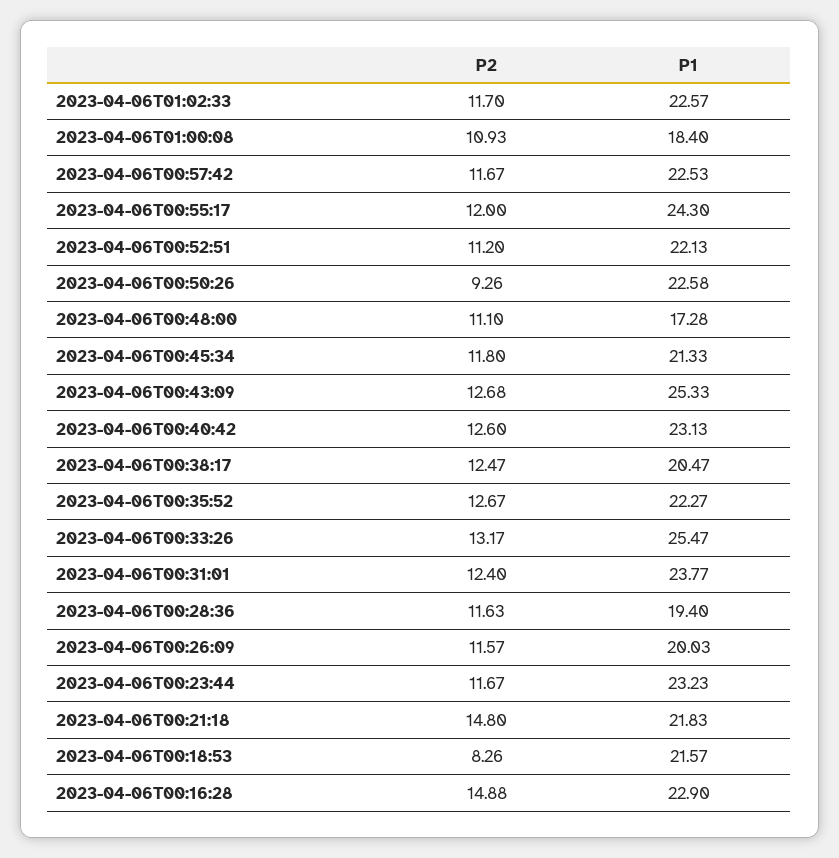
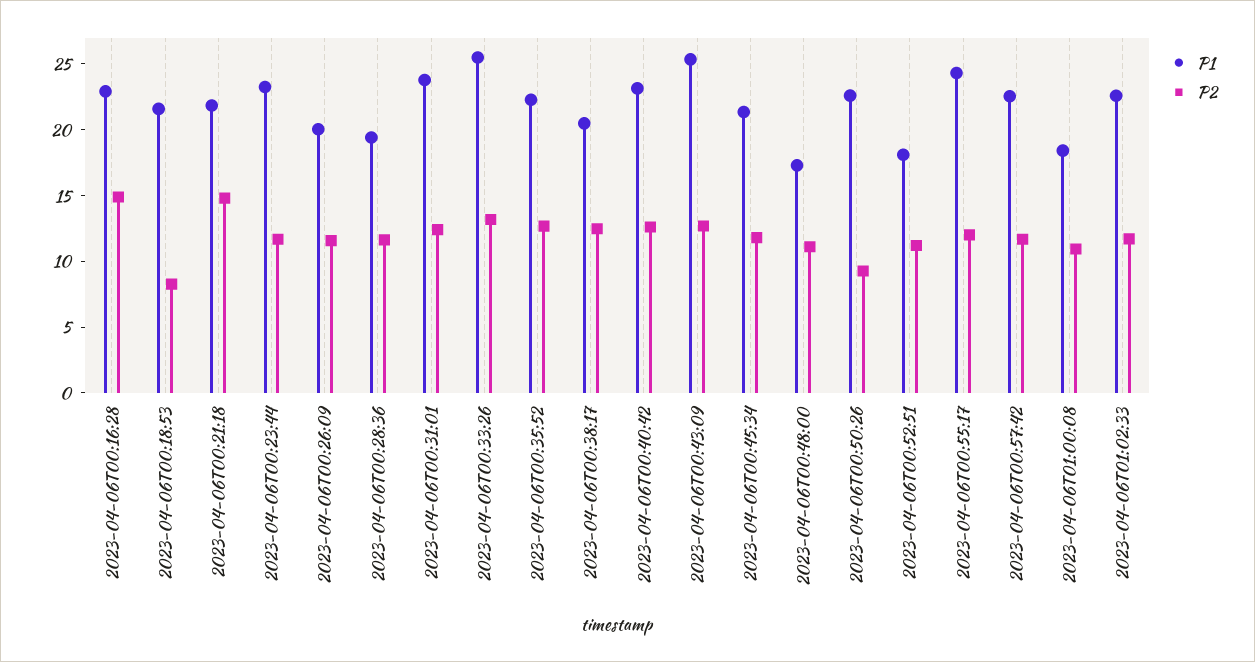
P1, 2023-04-06T00:52:51: 22.13 -> 18

